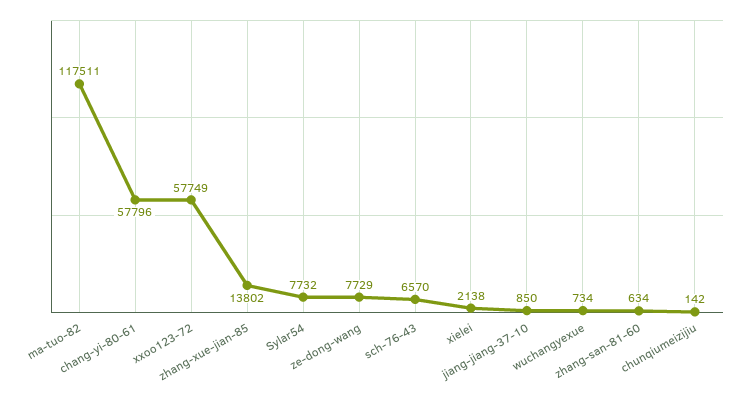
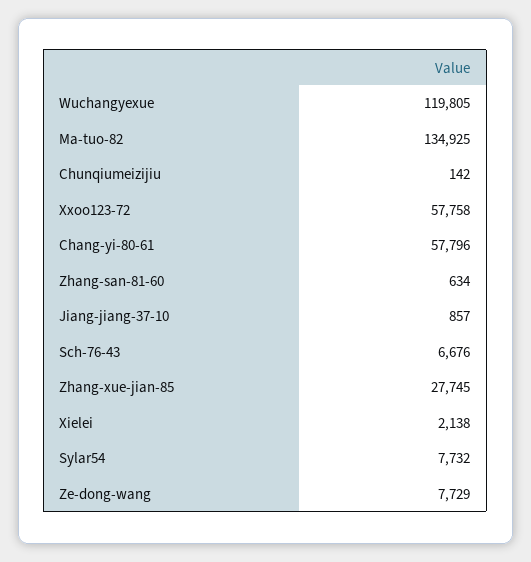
ma-tuo-82: 117511 -> 134925
xxoo123-72: 57749 -> 57758
zhang-xue-jian-85: 13802 -> 27745
sch-76-43: 6570 -> 6676
jiang-jiang-37-10: 850 -> 857
wuchangyexue: 734 -> 119805

